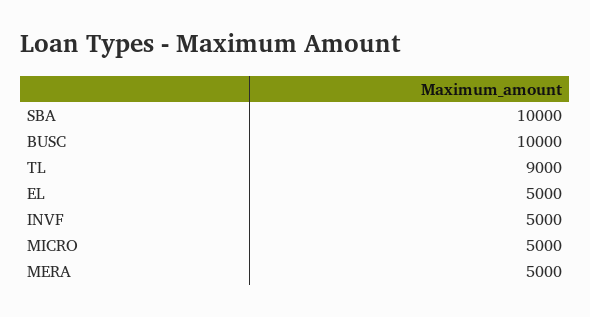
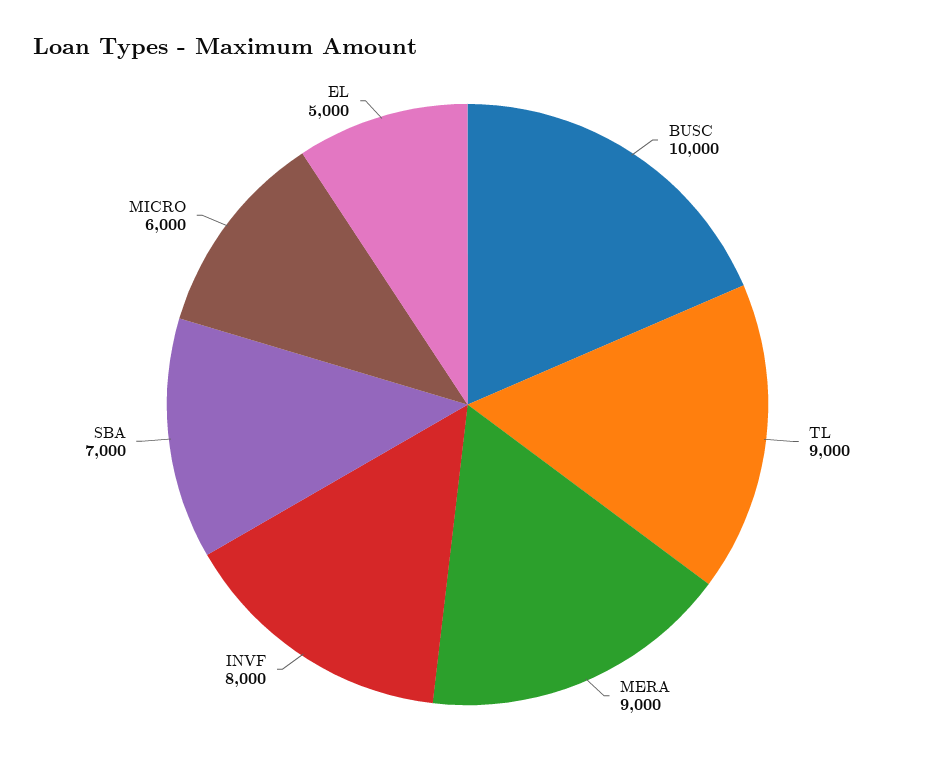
SBA: 10000 -> 7000
INVF: 5000 -> 8000
MICRO: 5000 -> 6000
MERA: 5000 -> 9000

